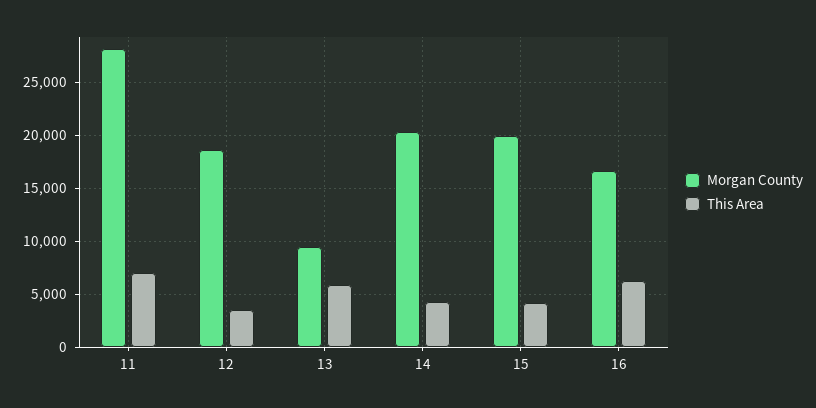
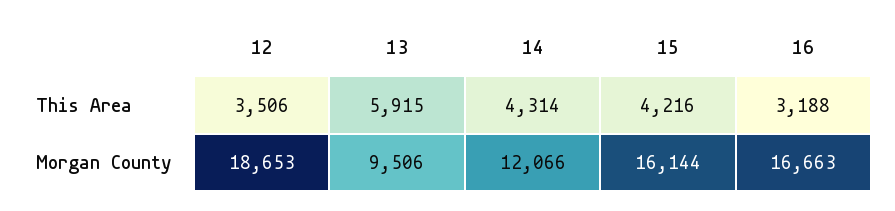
Morgan County, 11: 28000 -> none
This Area, 11: 7000 -> none
Morgan County, 14: 20000 -> 12066
Morgan County, 15: 20000 -> 16144
This Area, 16: 6000 -> 3188

